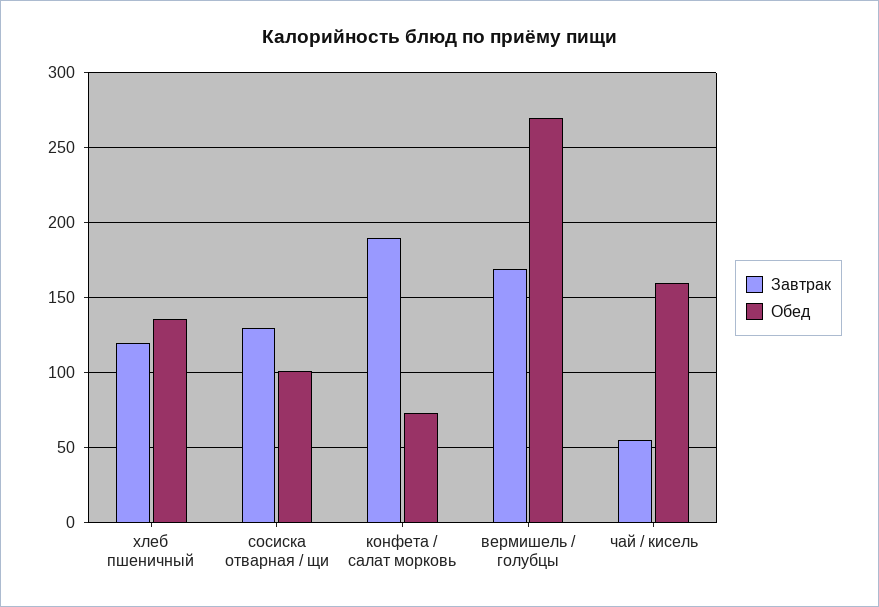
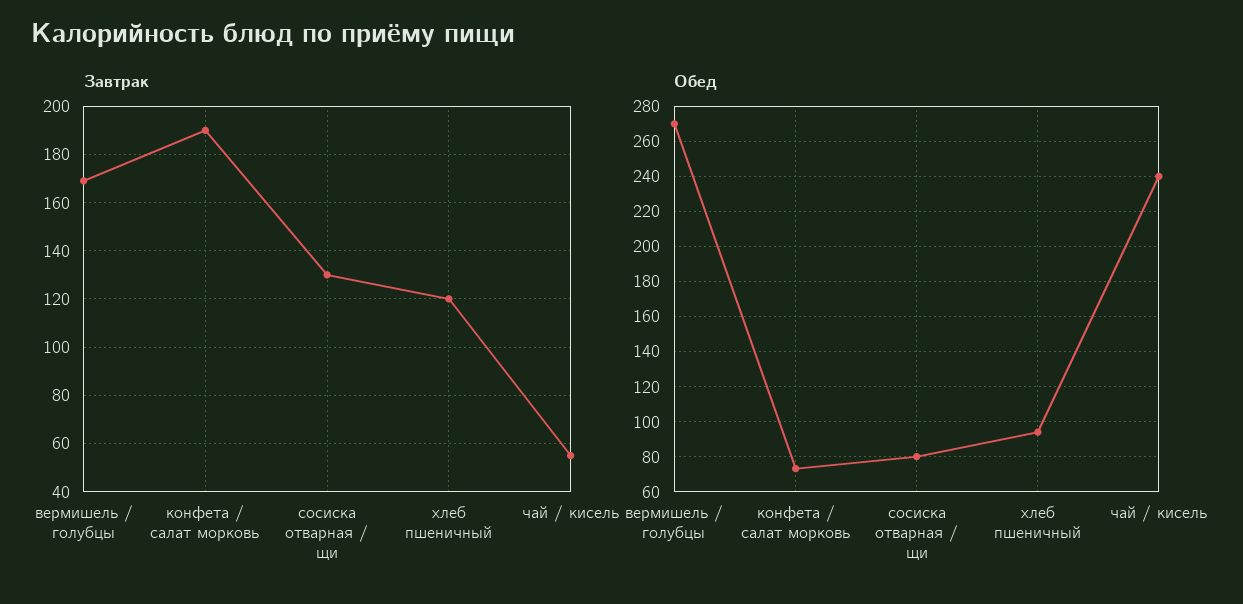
Обед, хлеб пшеничный: 135 -> 95
Обед, сосиска отварная / щи: 100 -> 80
Обед, чай / кисель: 160 -> 240

